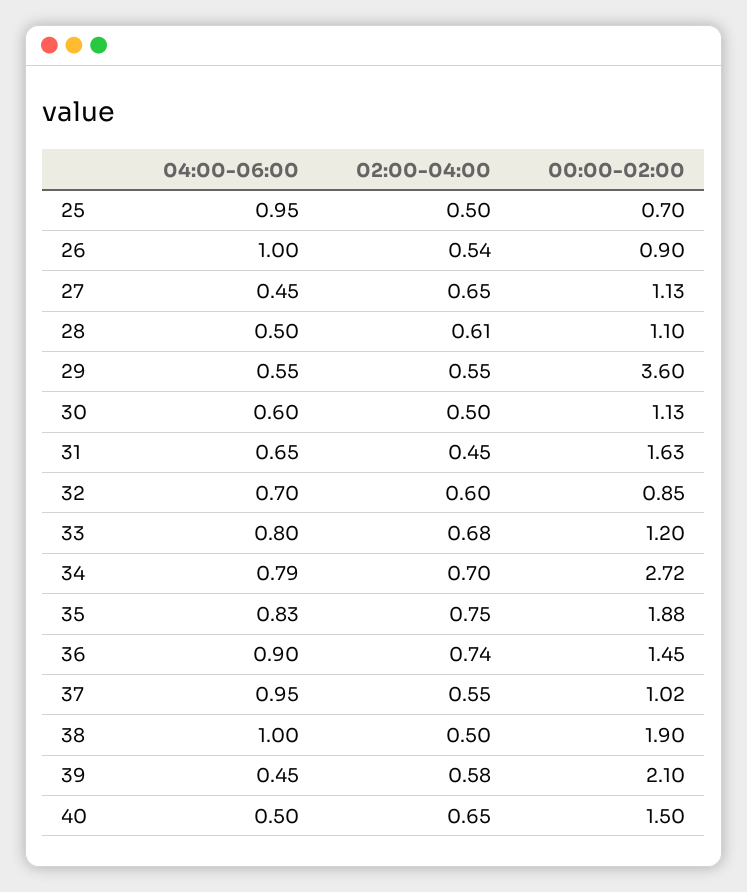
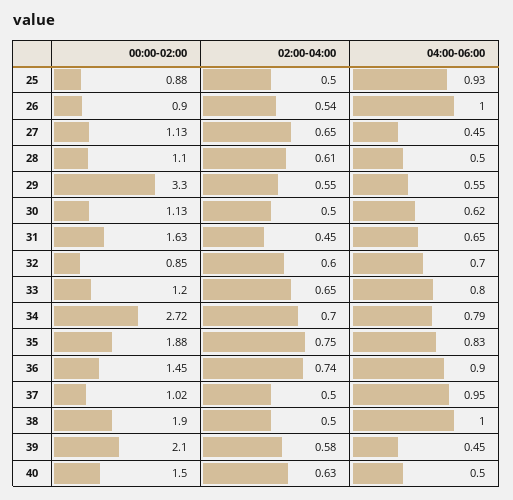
04:00-06:00, 25: 0.95 -> 0.93
00:00-02:00, 25: 0.7 -> 0.88
00:00-02:00, 29: 3.6 -> 3.3
04:00-06:00, 30: 0.6 -> 0.62
02:00-04:00, 33: 0.68 -> 0.65
02:00-04:00, 37: 0.55 -> 0.5
02:00-04:00, 40: 0.65 -> 0.63

